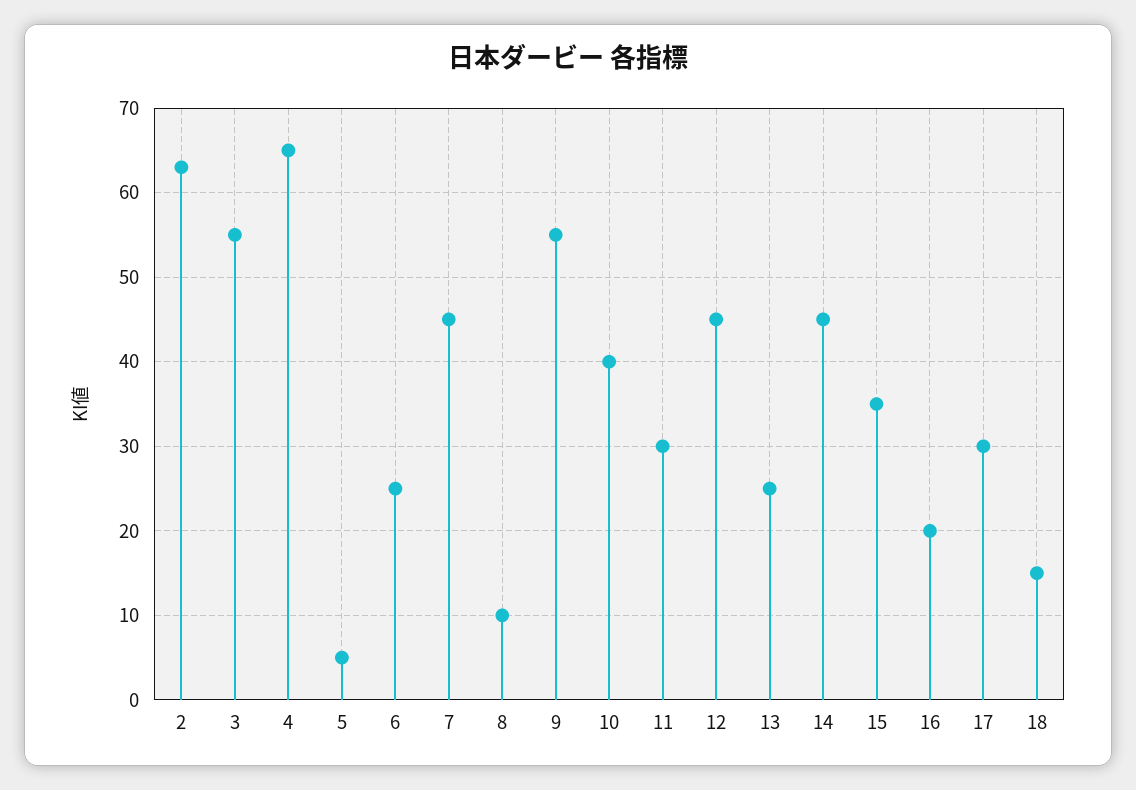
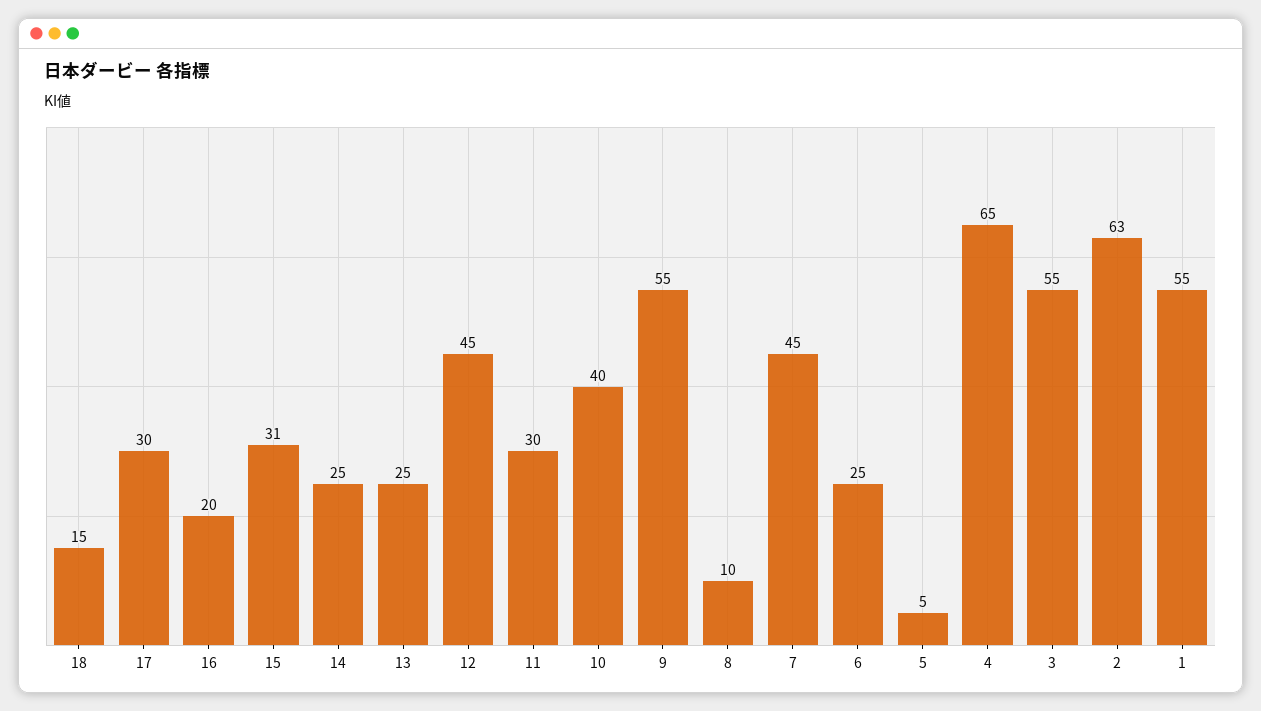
14: 45 -> 25
15: 35 -> 31
1: none -> 55

